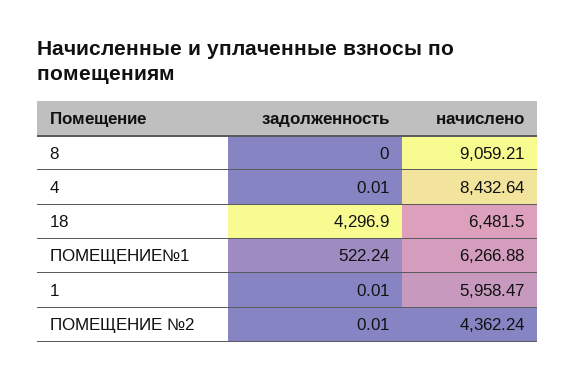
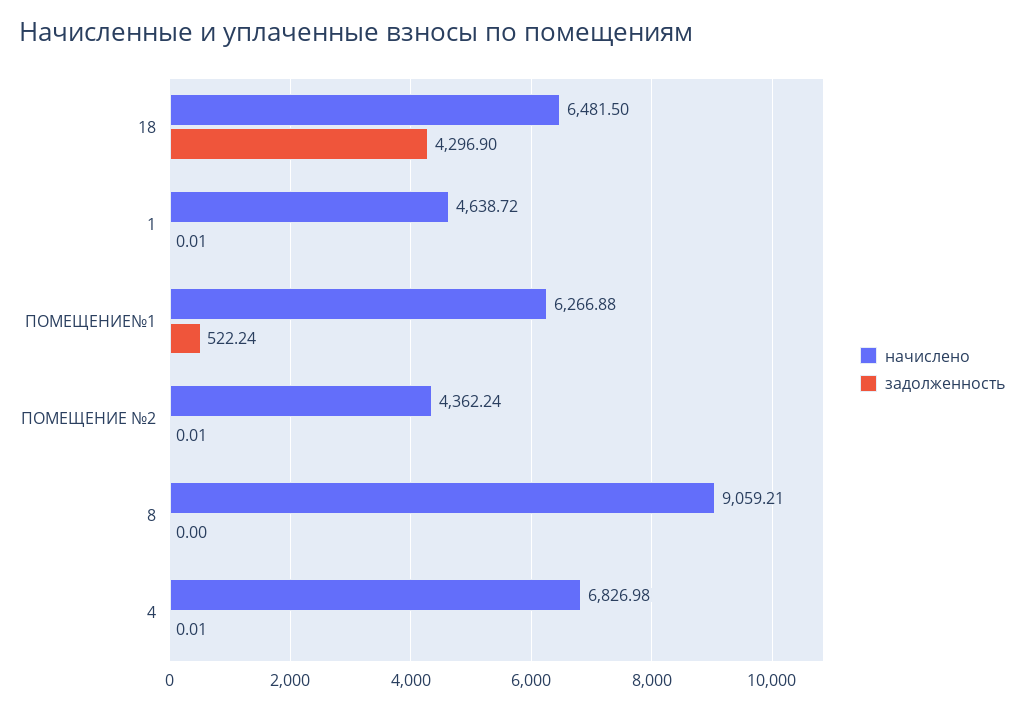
начислено, 4: 8432.64 -> 6826.98
начислено, 1: 5958.47 -> 4638.72

